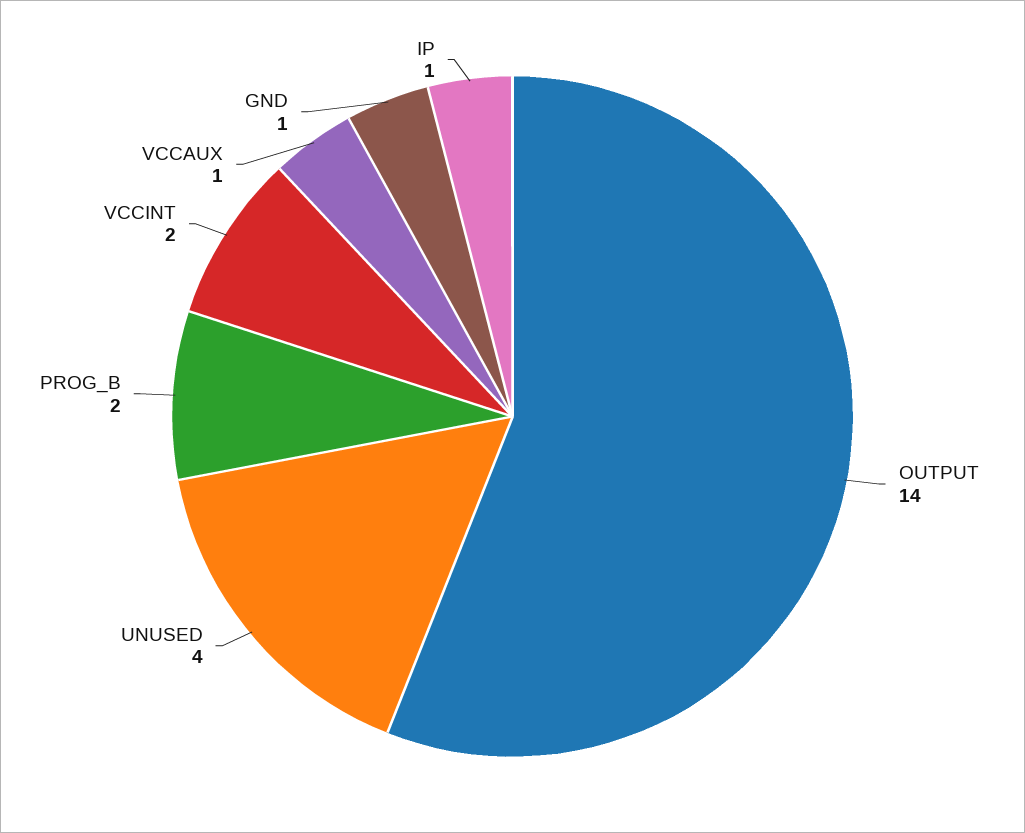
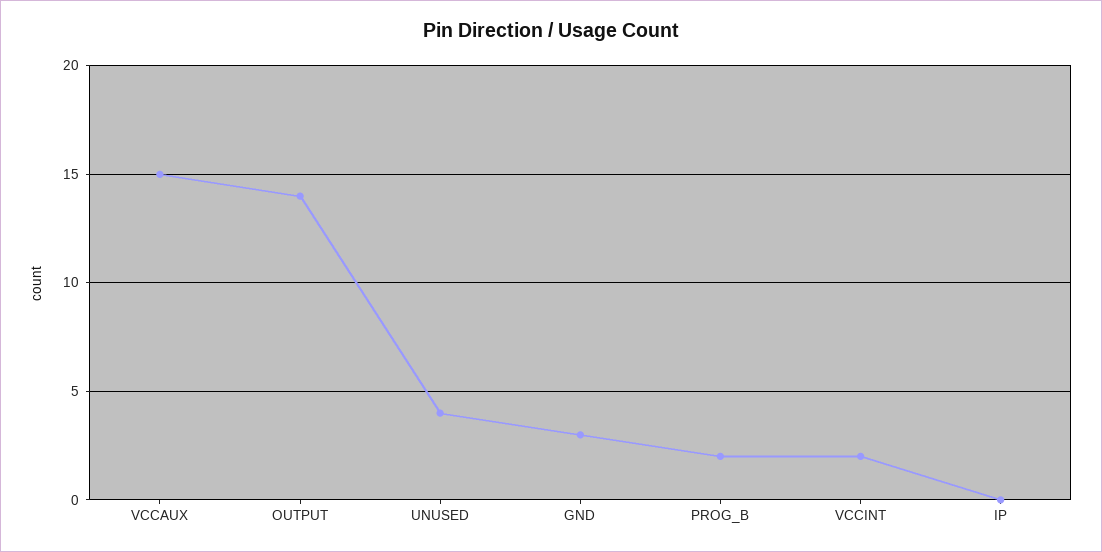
VCCAUX: 1 -> 15
GND: 1 -> 3
IP: 1 -> 0

